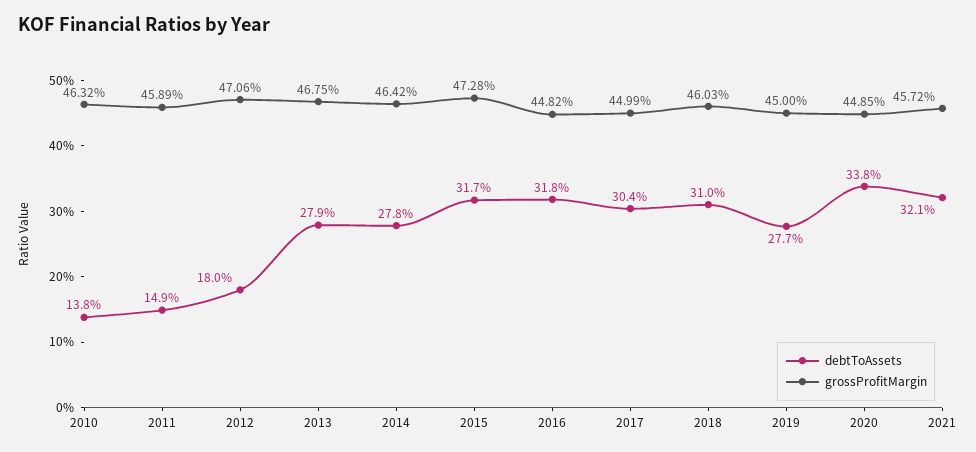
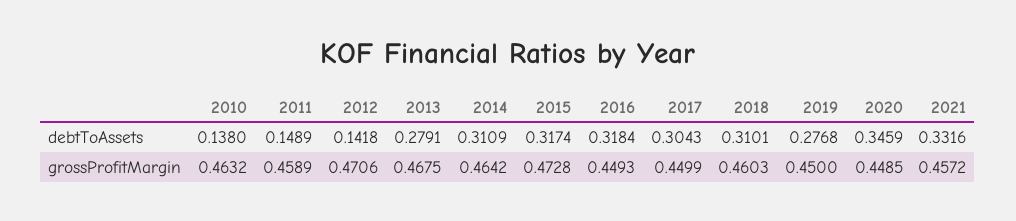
debtToAssets, 2012: 0.18 -> 0.1418
debtToAssets, 2014: 0.278 -> 0.3109
grossProfitMargin, 2016: 0.4482 -> 0.4493
debtToAssets, 2020: 0.338 -> 0.3459
debtToAssets, 2021: 0.321 -> 0.3316

